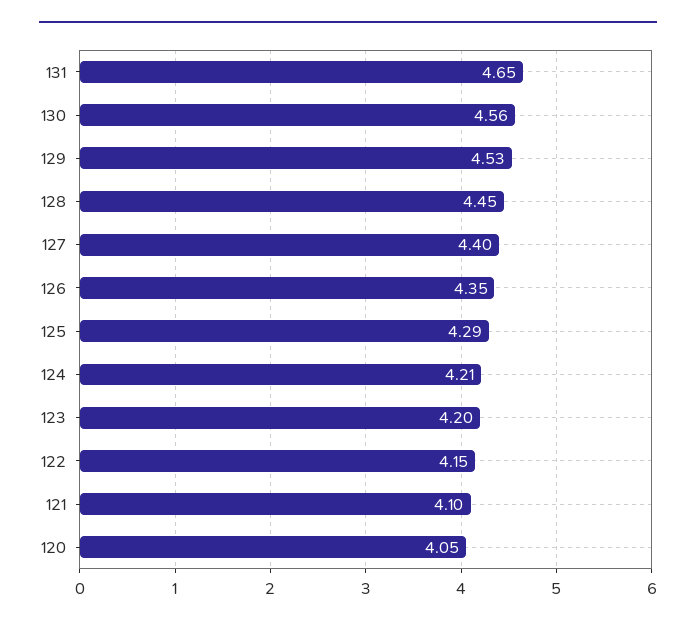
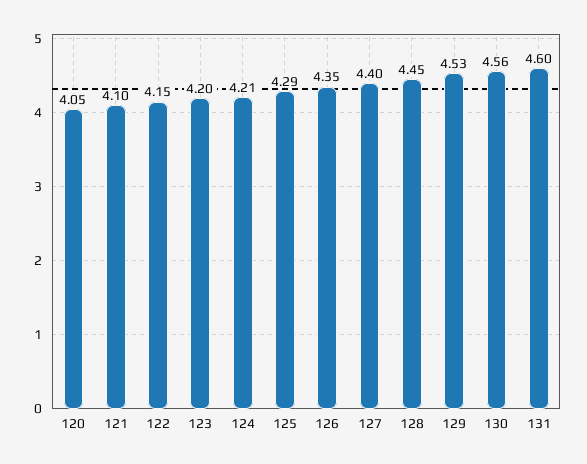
131: 4.65 -> 4.6

